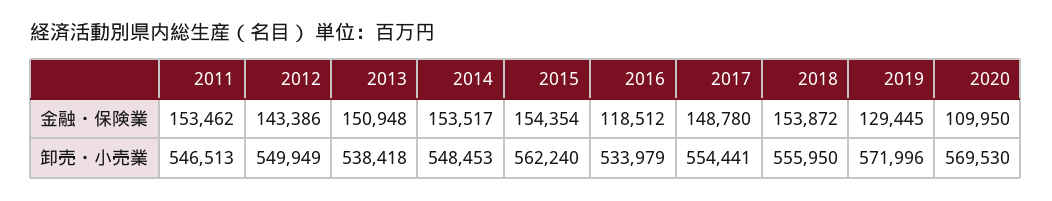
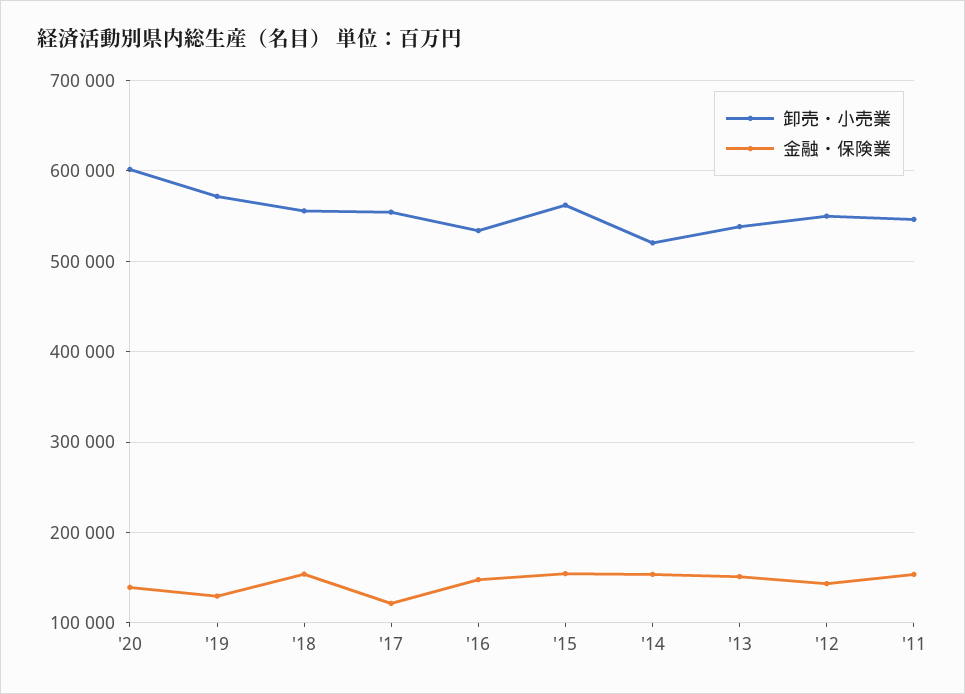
金融・保険業, 2016: 118512 -> 150000
金融・保険業, 2017: 148780 -> 120000
金融・保険業, 2020: 109950 -> 140000
卸売・小売業, 2014: 548453 -> 520000
卸売・小売業, 2020: 569530 -> 600000

